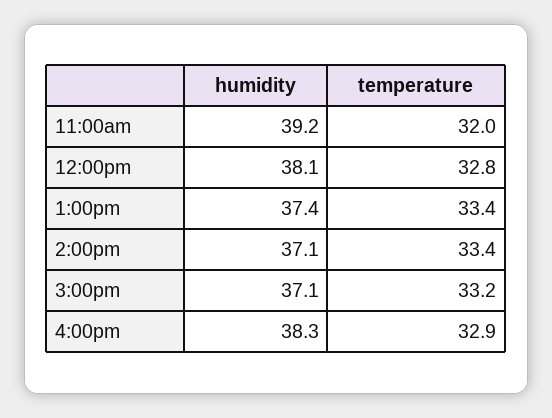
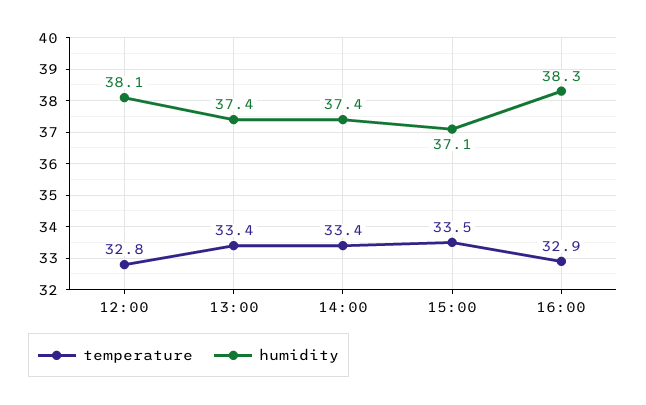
humidity, 11:00am: 39.2 -> none
temperature, 11:00am: 32 -> none
humidity, 2:00pm: 37.1 -> 37.4
temperature, 3:00pm: 33.2 -> 33.5

